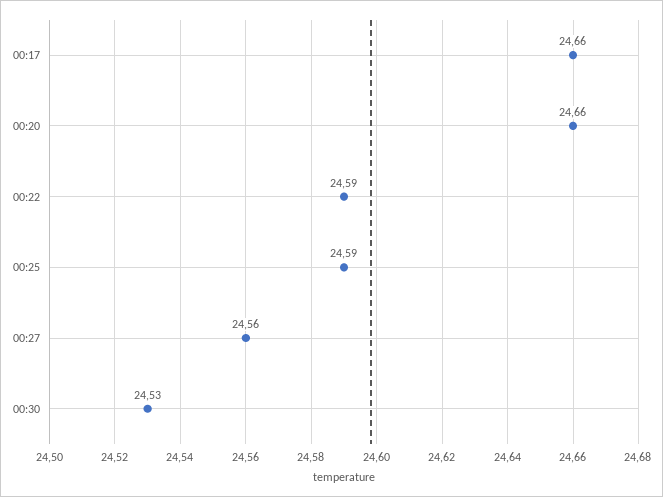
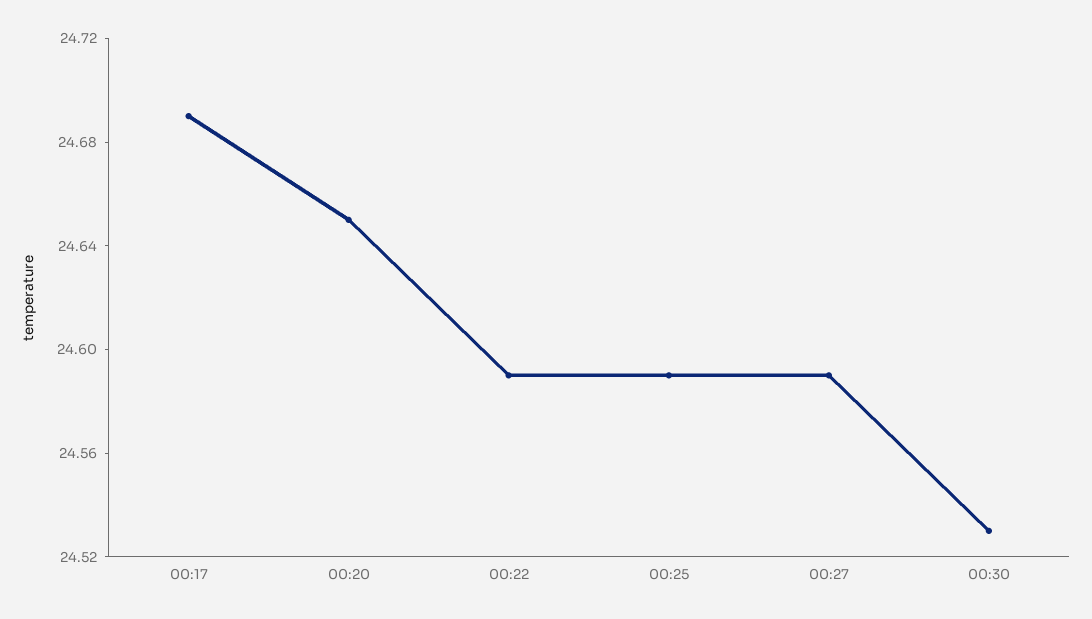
00:17: 24.66 -> 24.69
00:20: 24.66 -> 24.65
00:27: 24.56 -> 24.59

